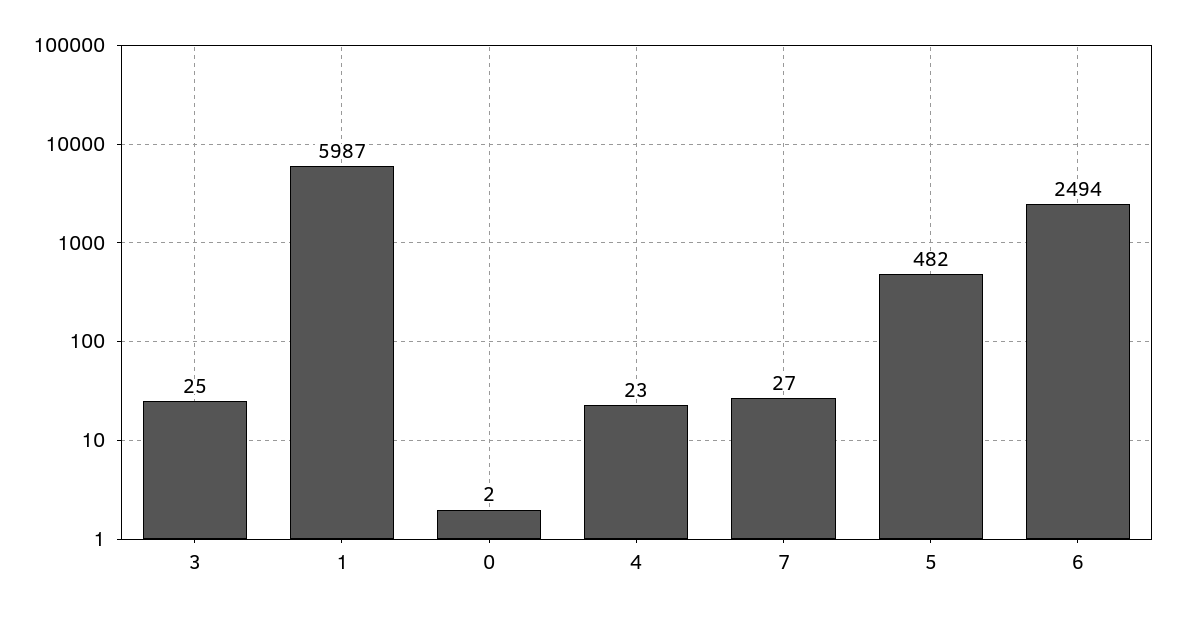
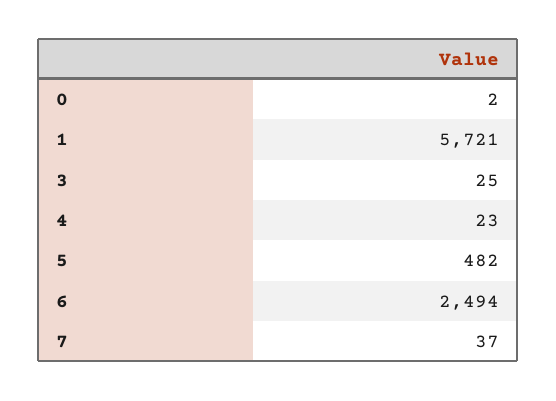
1: 5987 -> 5721
7: 27 -> 37

